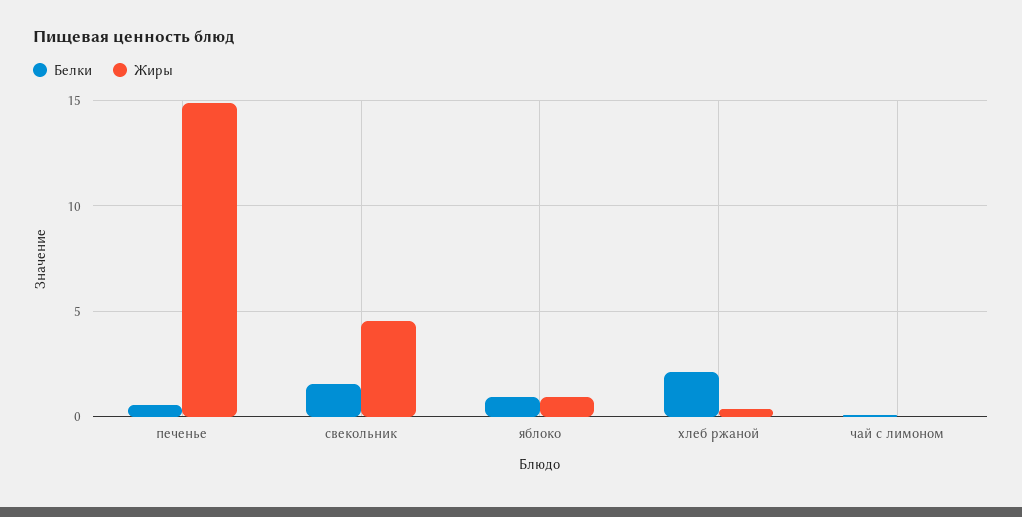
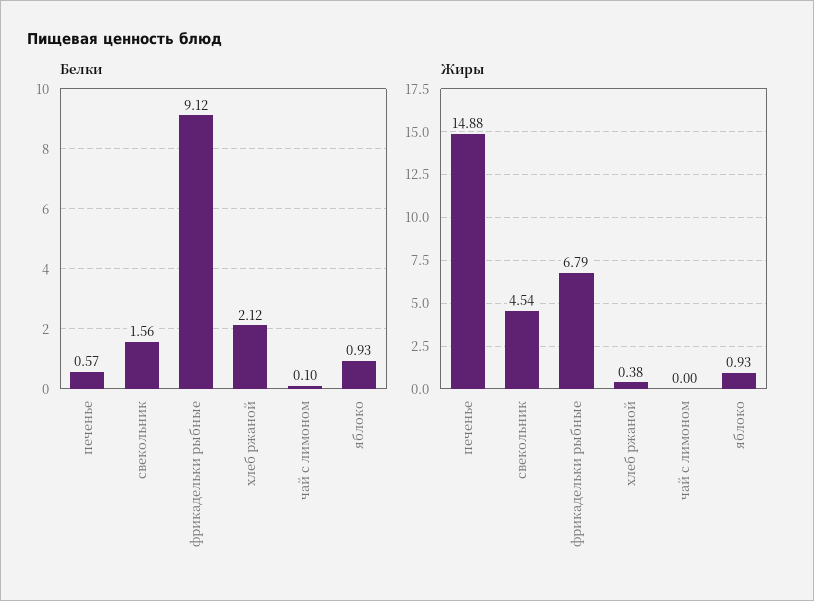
Белки, фрикадельки рыбные: none -> 9.12
Жиры, фрикадельки рыбные: none -> 6.79

